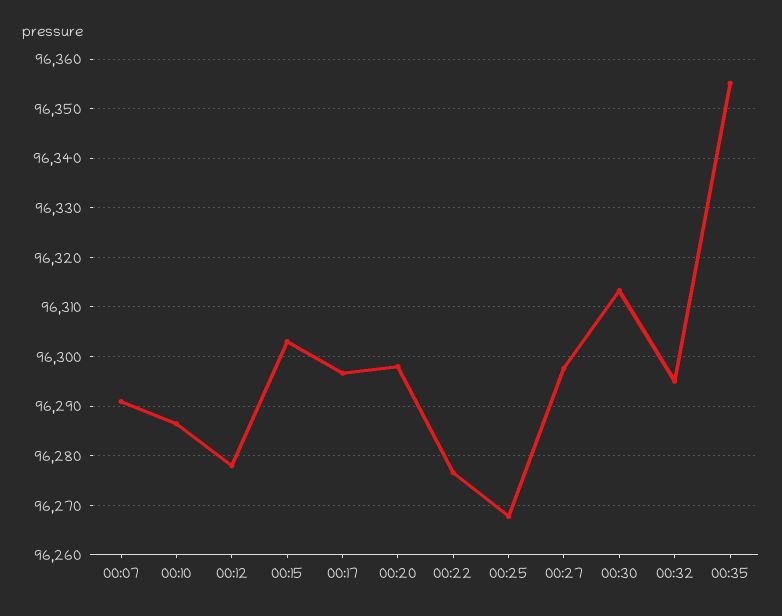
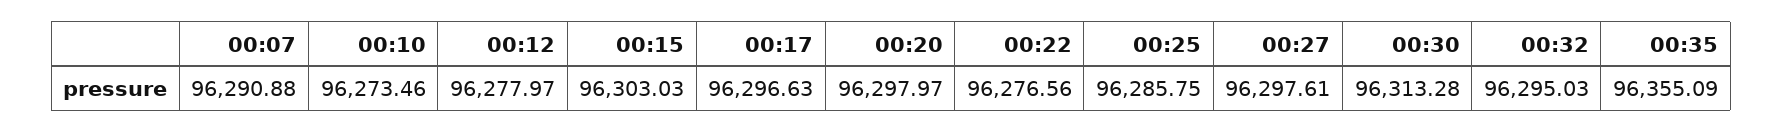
00:10: 96286 -> 96273.46
00:25: 96268 -> 96285.75

